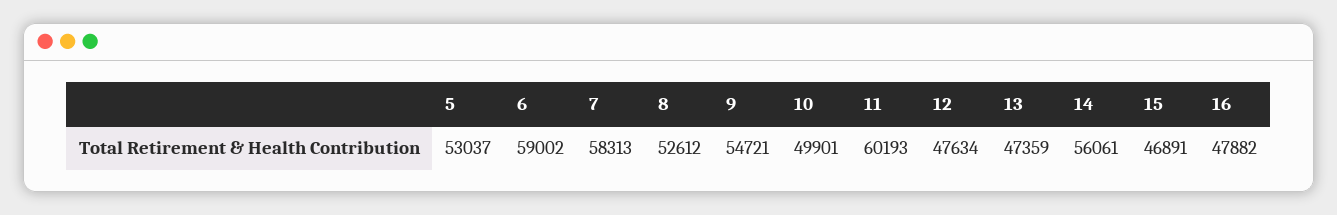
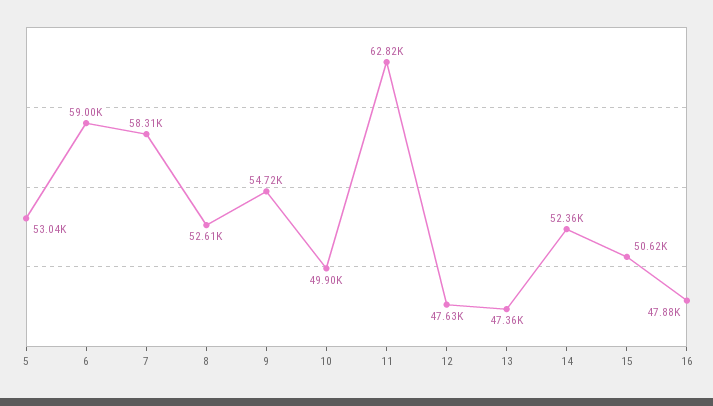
11: 60193 -> 62820
14: 56061 -> 52360
15: 46891 -> 50620

